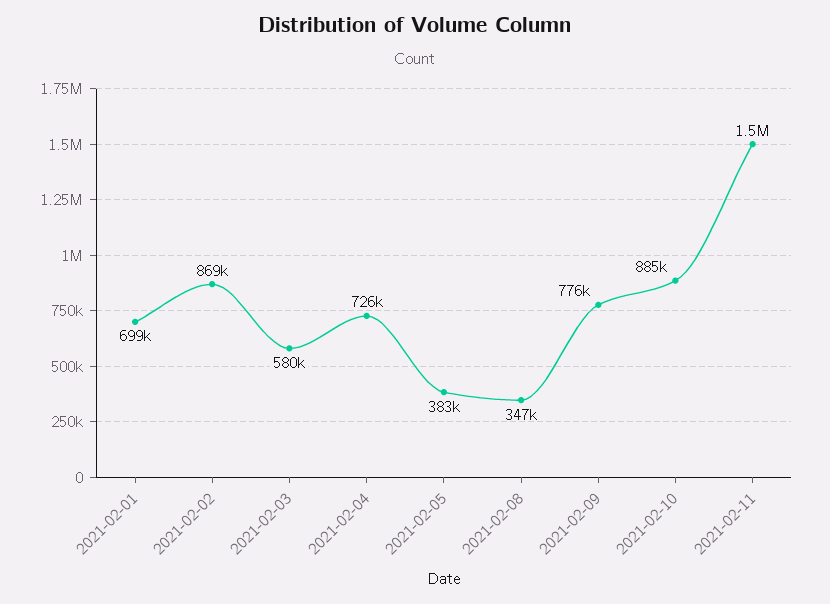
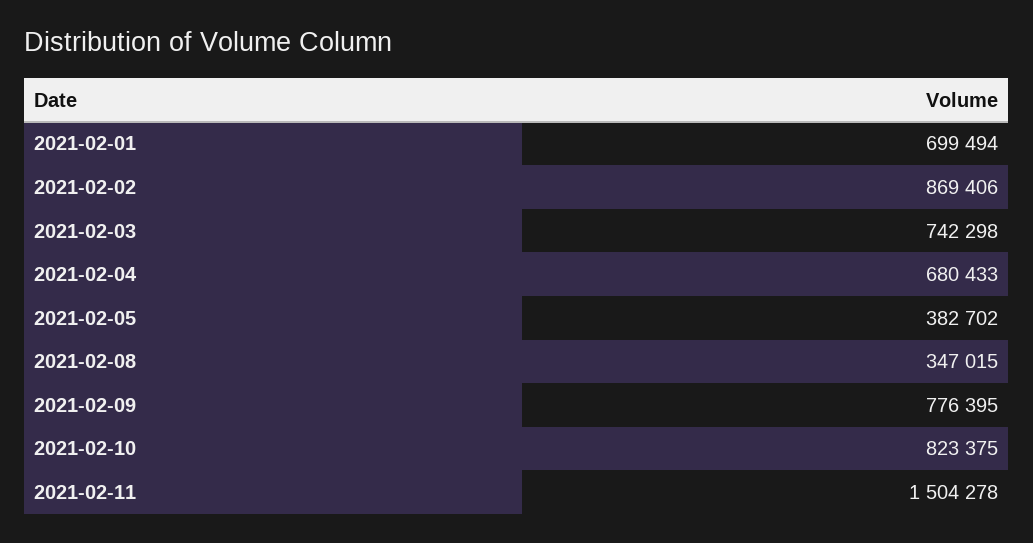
2021-02-03: 580000 -> 742298
2021-02-04: 726000 -> 680433
2021-02-10: 885000 -> 823375

